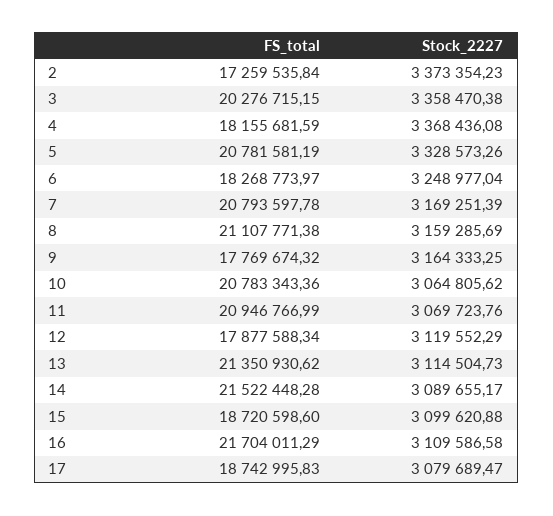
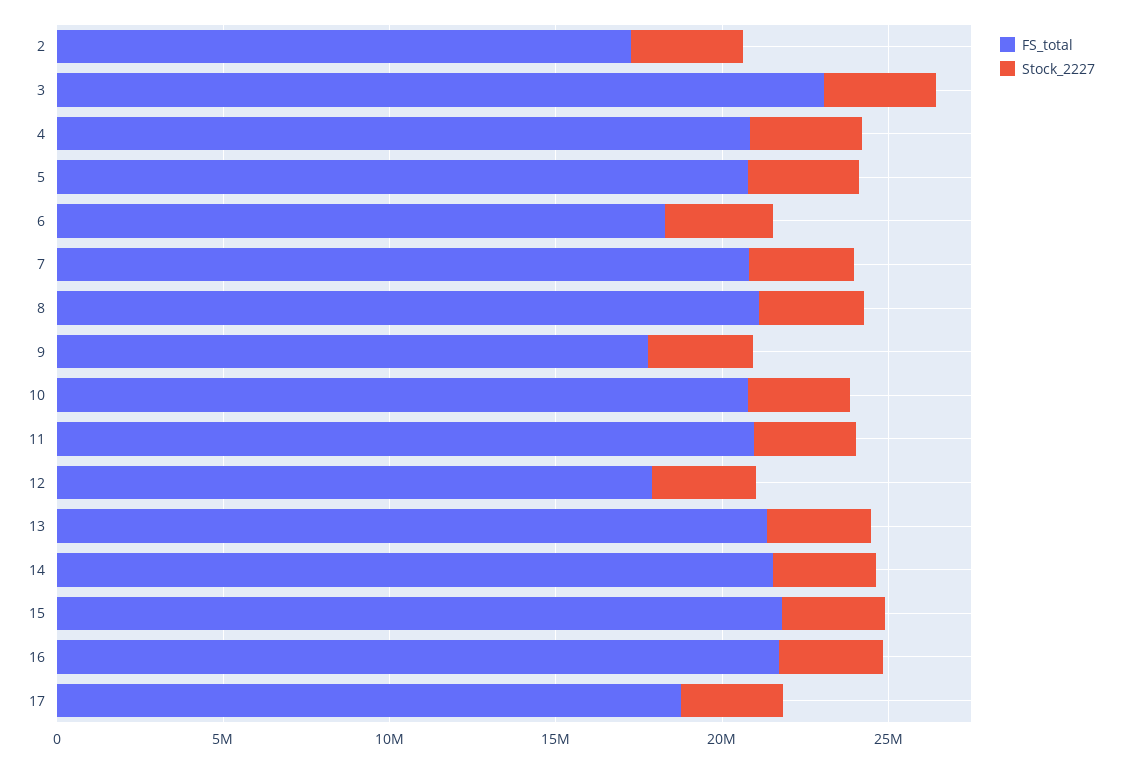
FS_total, 3: 20276715.15 -> 23000000
FS_total, 4: 18155681.59 -> 21000000
FS_total, 15: 18720598.6 -> 22000000

